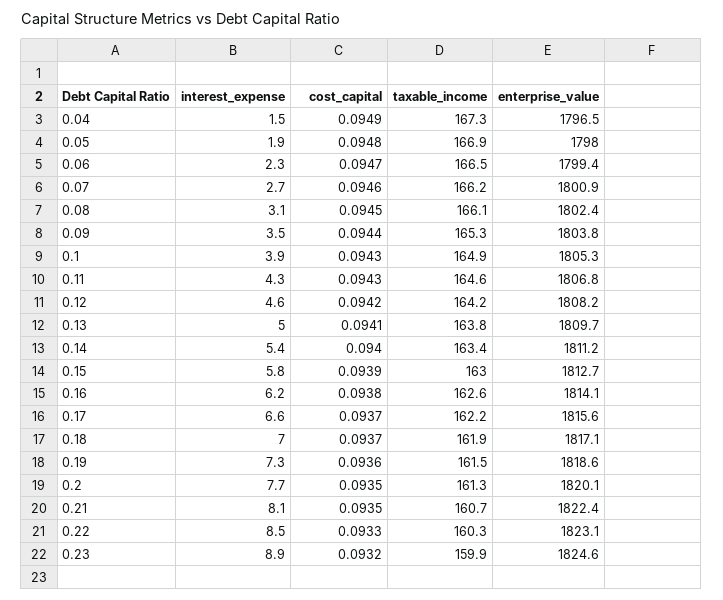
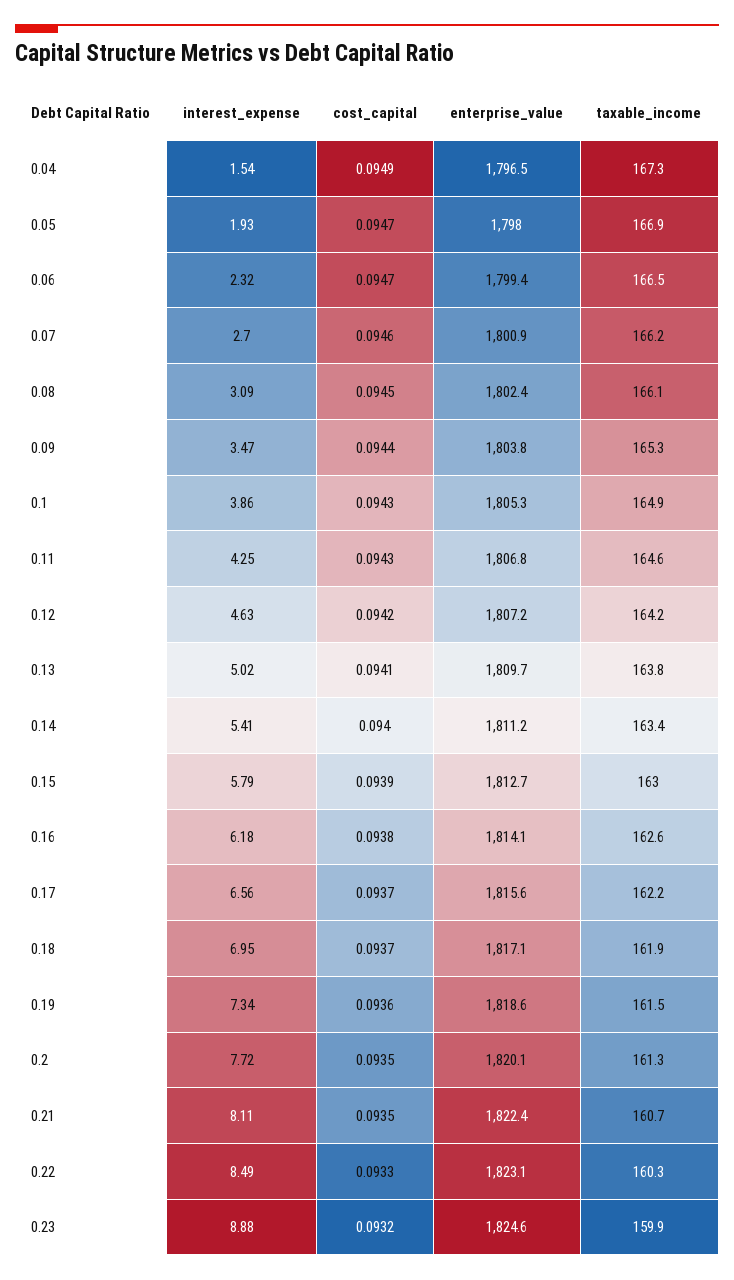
cost_capital, 0.05: 0.0948 -> 0.0947
enterprise_value, 0.12: 1808.2 -> 1807.2

